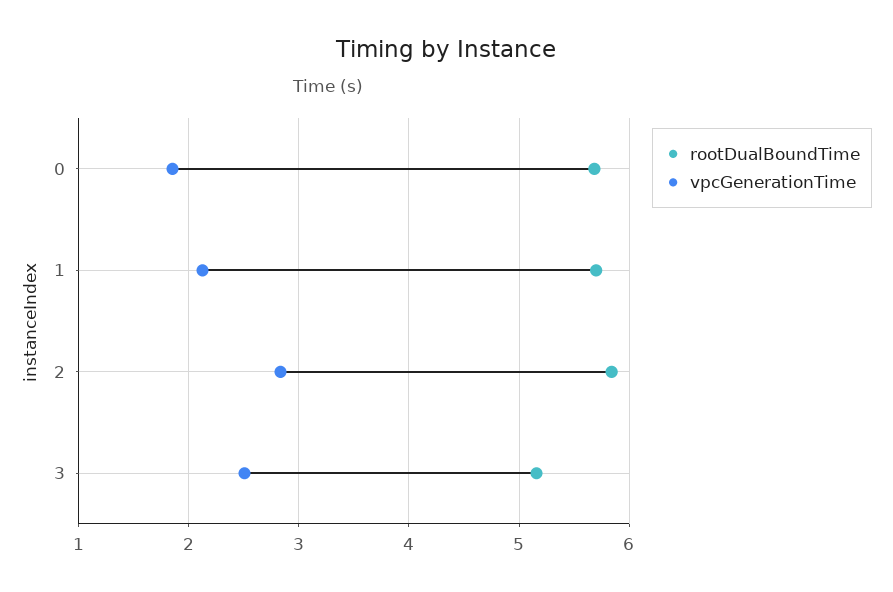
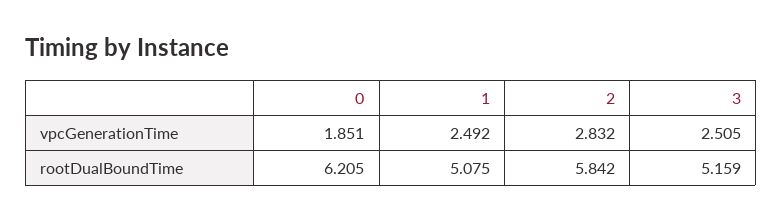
rootDualBoundTime, 0: 5.7 -> 6.205
rootDualBoundTime, 1: 5.7 -> 5.075
vpcGenerationTime, 1: 2.1 -> 2.492

